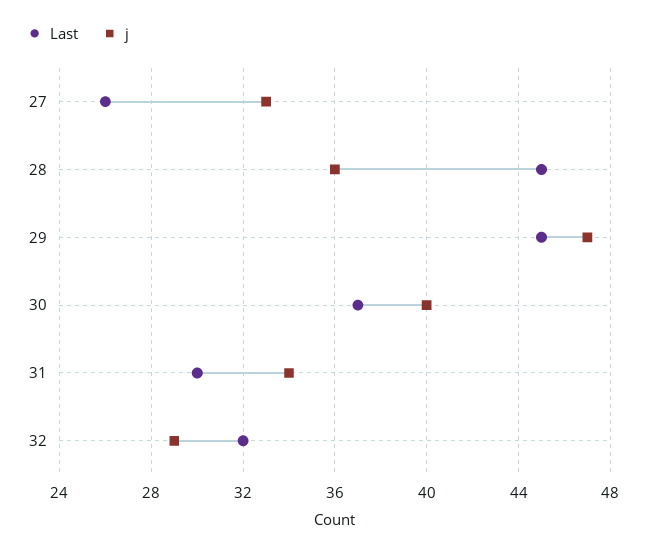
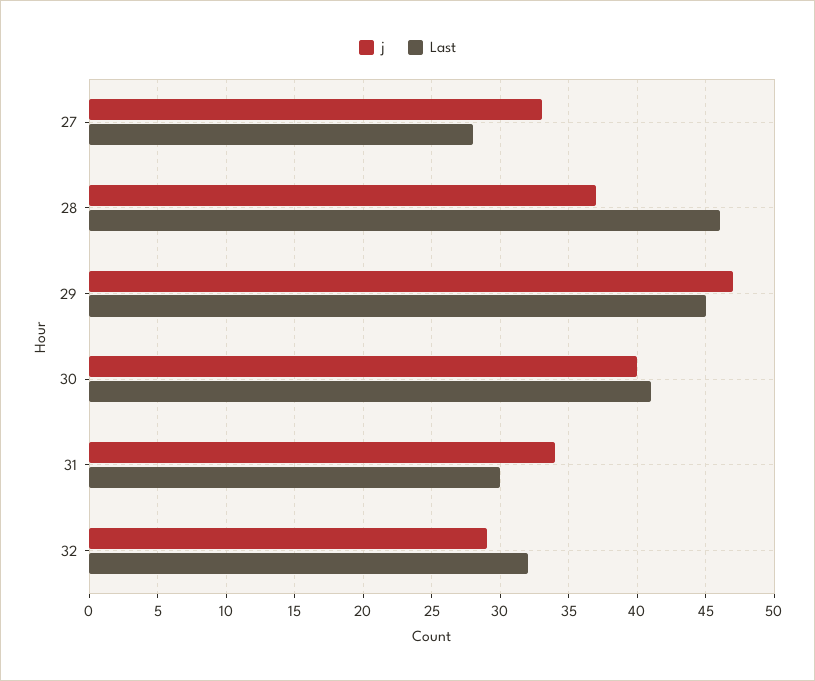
Last, 27: 26 -> 28
Last, 28: 45 -> 46
j, 28: 36 -> 37
Last, 30: 37 -> 41

